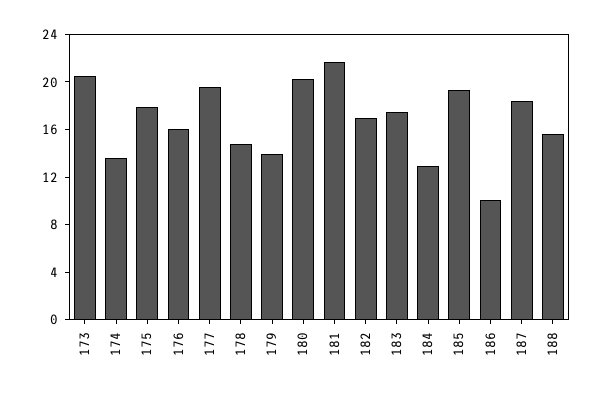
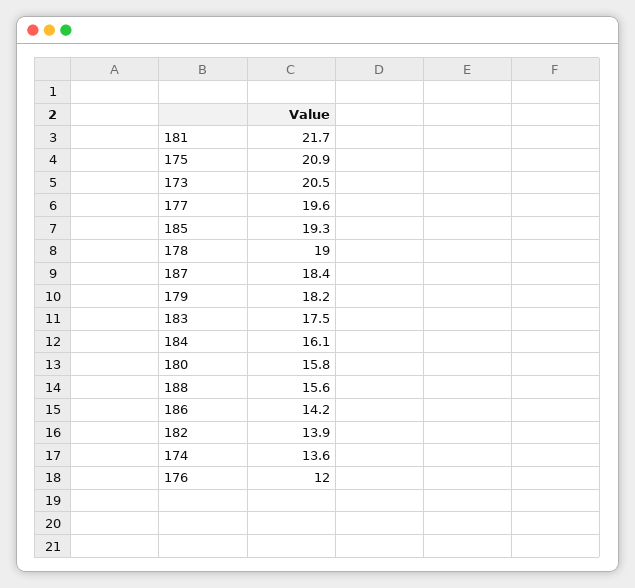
175: 18 -> 20.9
176: 16 -> 12
178: 15 -> 19
179: 14 -> 18.2
180: 20 -> 15.8
182: 17 -> 13.9
184: 13 -> 16.1
186: 10 -> 14.2

